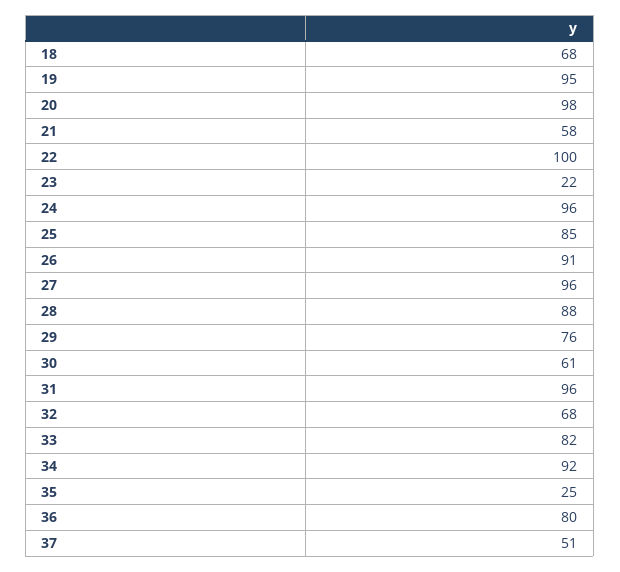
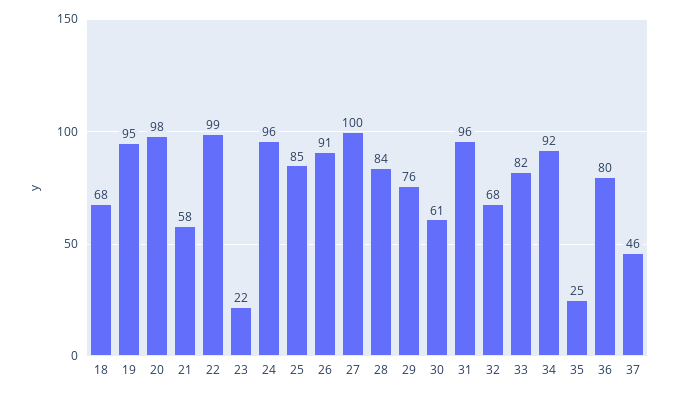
22: 100 -> 99
27: 96 -> 100
28: 88 -> 84
37: 51 -> 46

